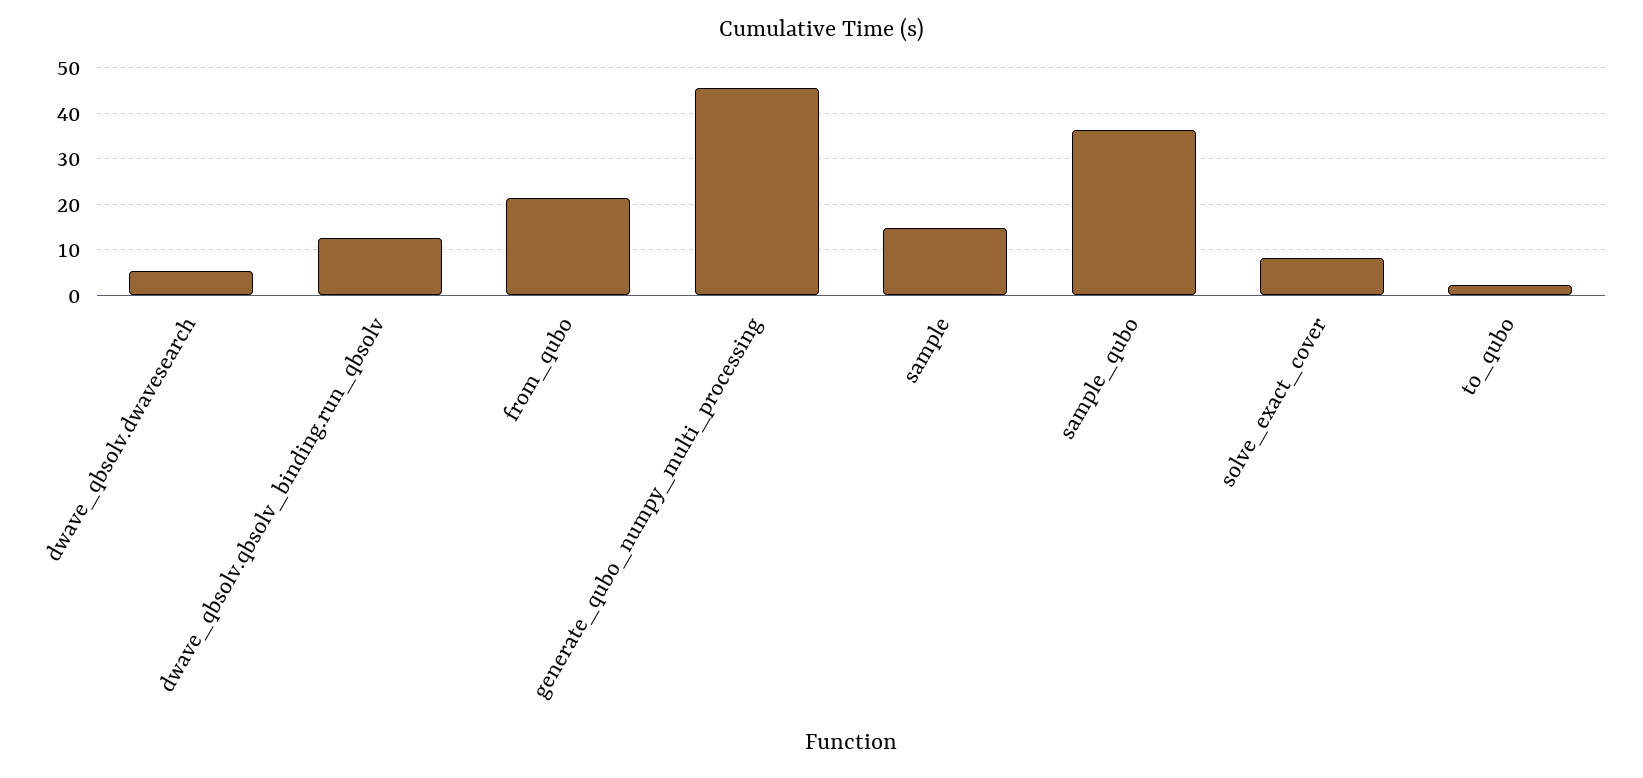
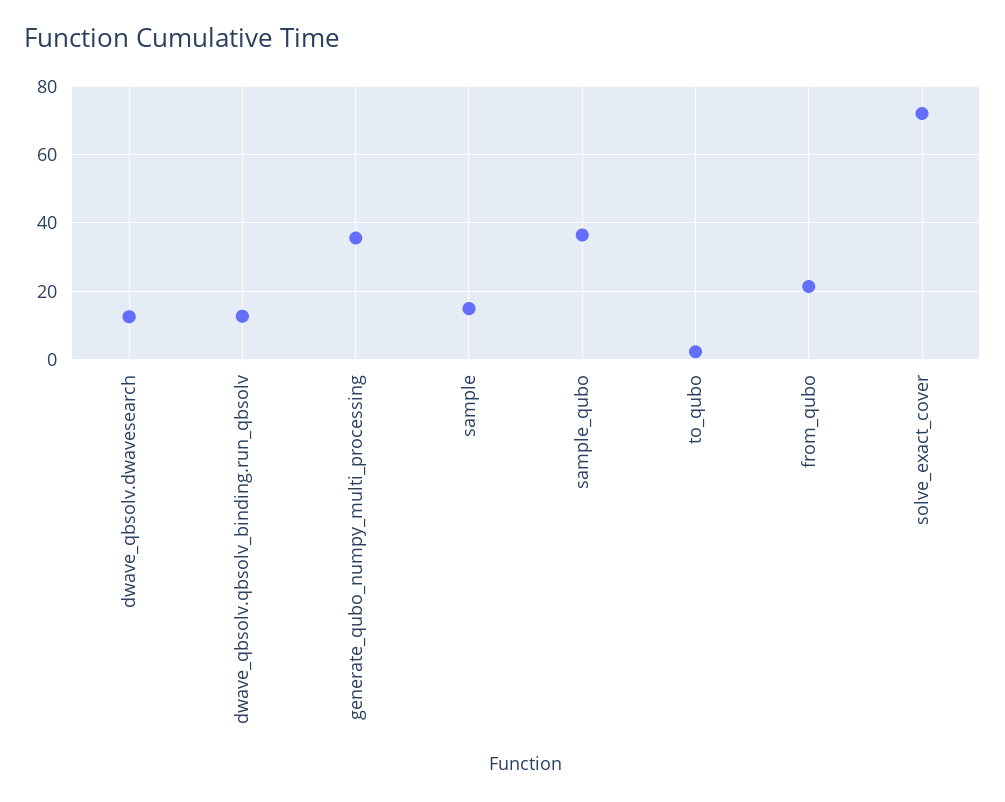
dwave_qbsolv.dwavesearch: 6 -> 12
generate_qubo_numpy_multi_processing: 46 -> 36
solve_exact_cover: 8 -> 72

